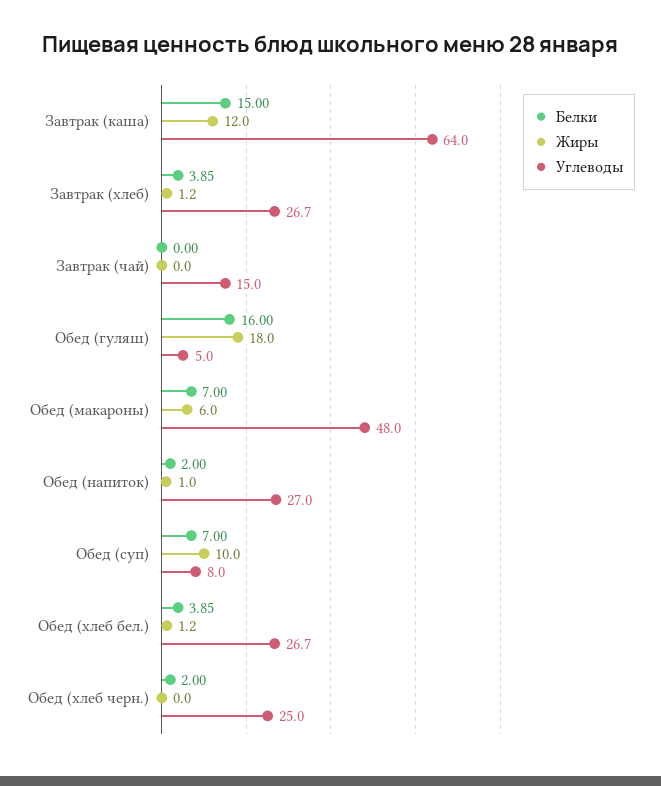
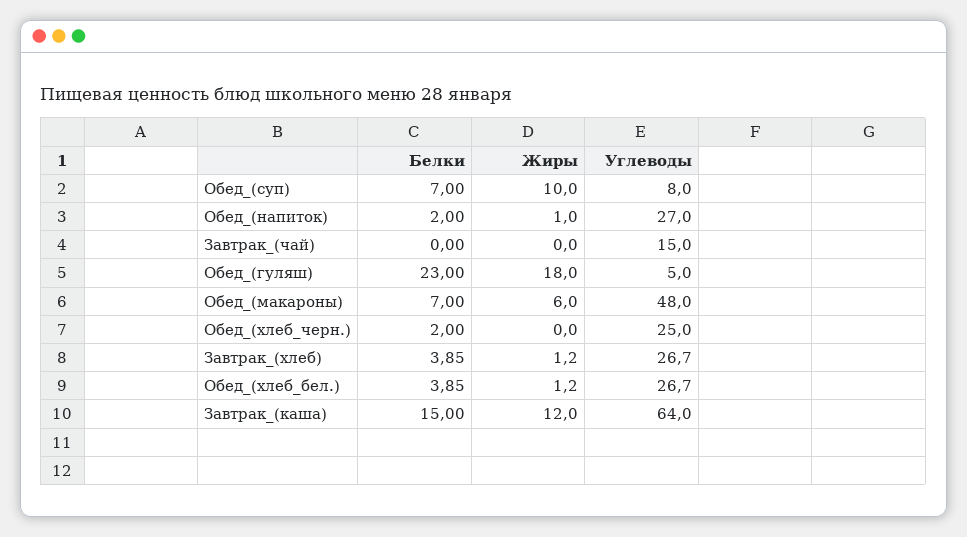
Белки, Обед (гуляш): 16 -> 23

